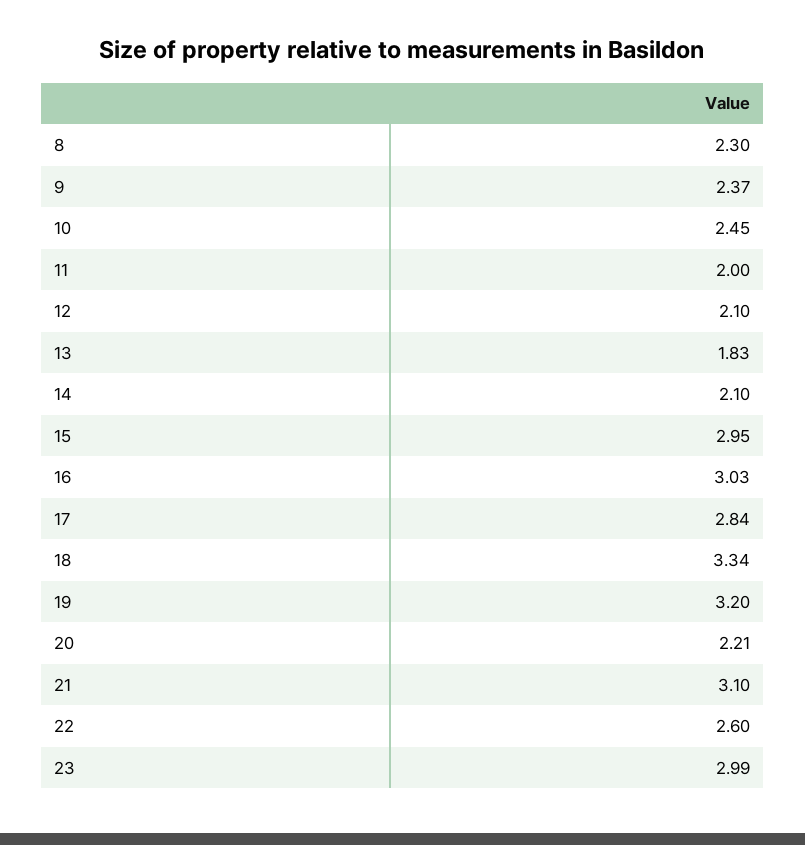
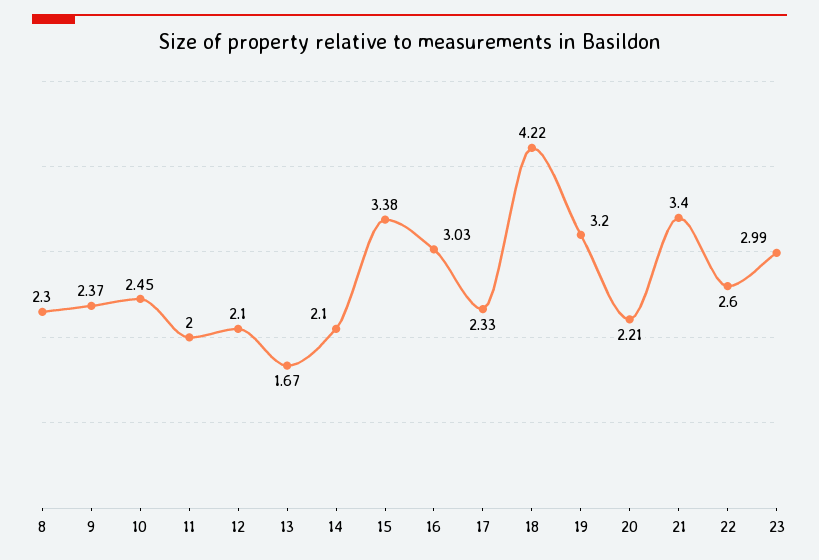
13: 1.83 -> 1.67
15: 2.95 -> 3.38
17: 2.84 -> 2.33
18: 3.34 -> 4.22
21: 3.1 -> 3.4

